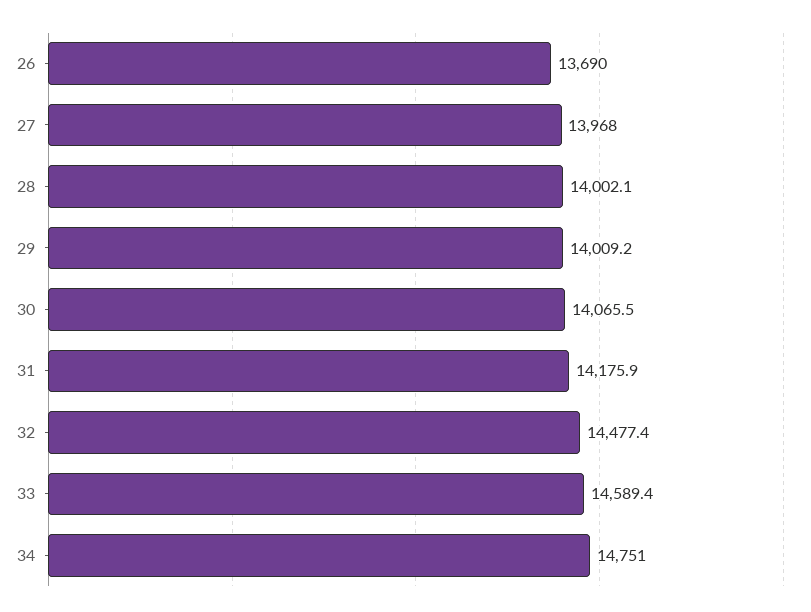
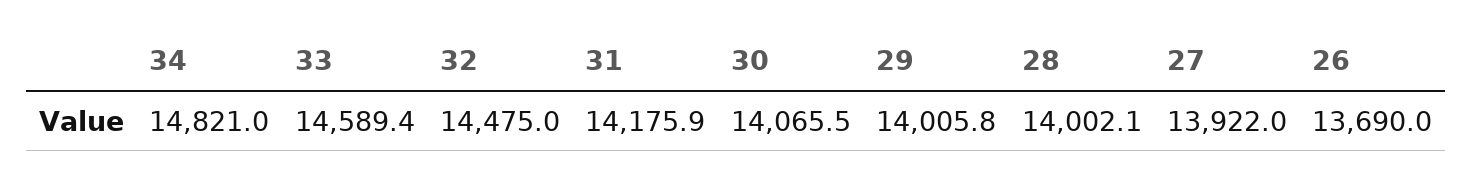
27: 13968 -> 13922
29: 14009.2 -> 14005.8
32: 14477.4 -> 14475
34: 14751 -> 14821

